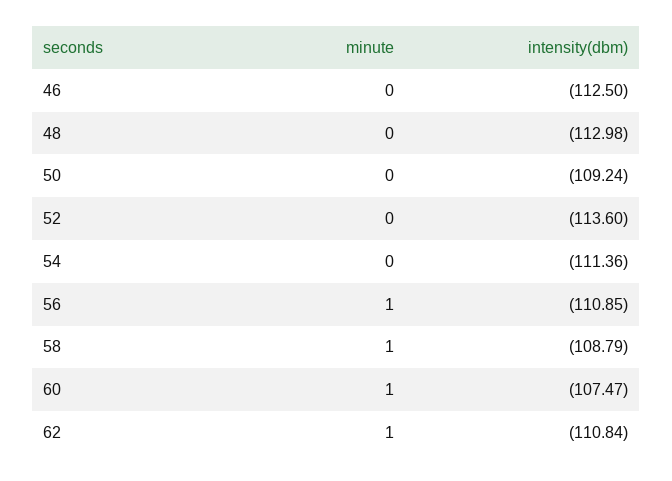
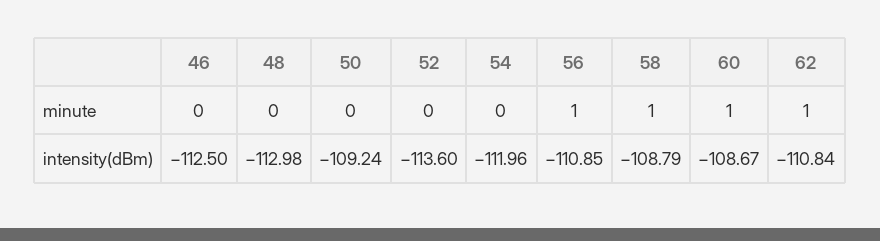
intensity(dbm), 54: -111.36 -> -111.96
intensity(dbm), 60: -107.47 -> -108.67

